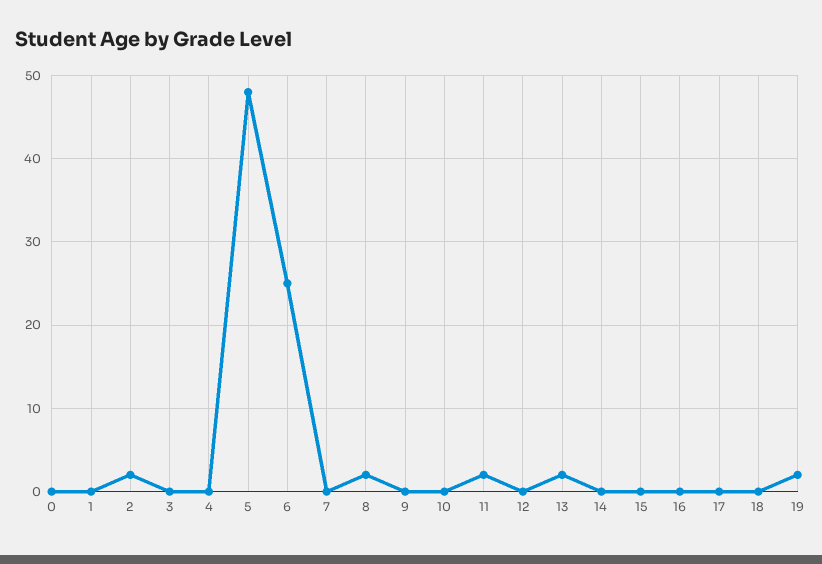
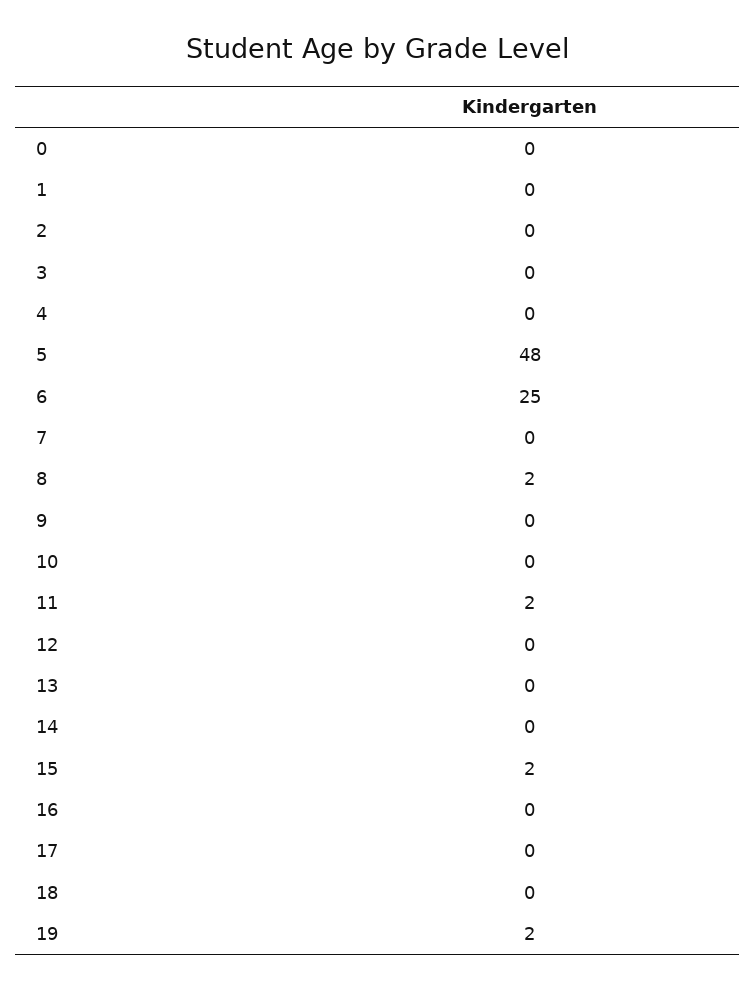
2: 2 -> 0
13: 2 -> 0
15: 0 -> 2

